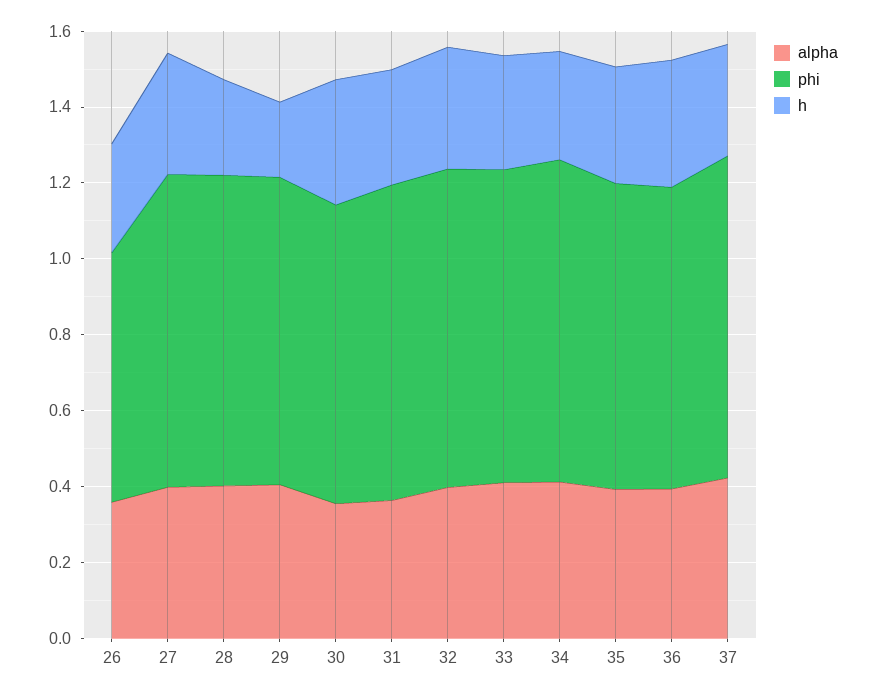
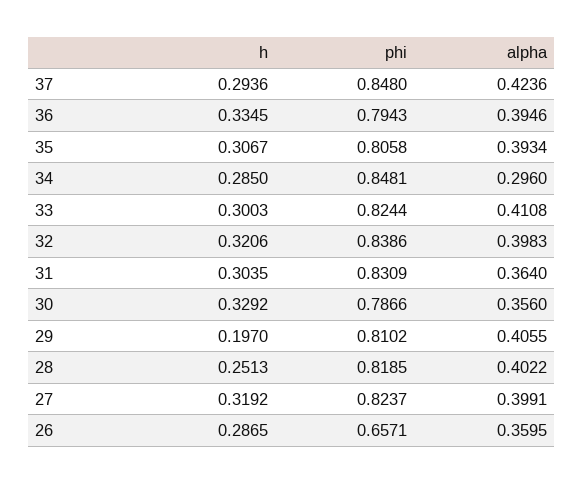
alpha, 34: 0.4 -> 0.296

